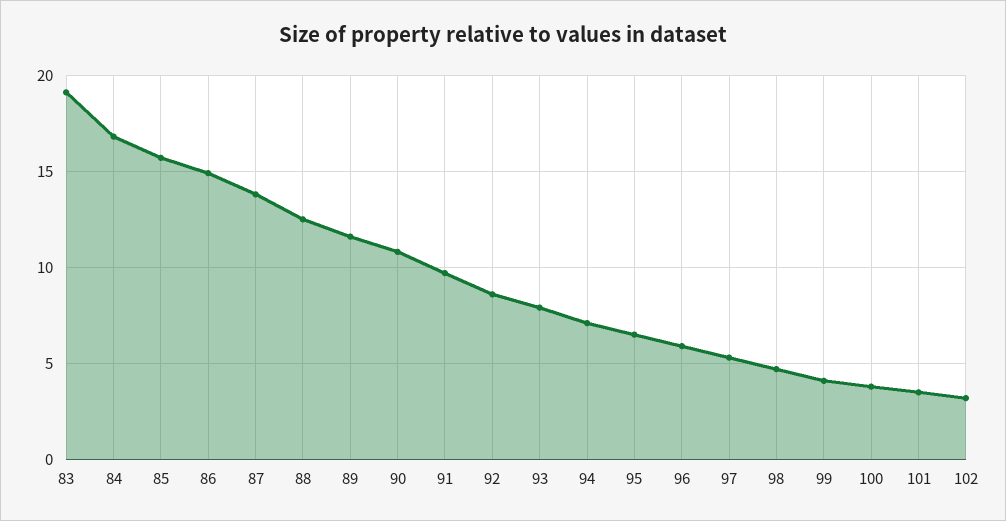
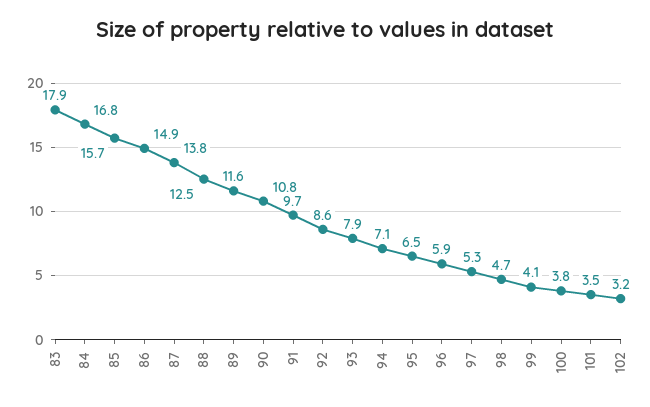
83: 19 -> 17.9

